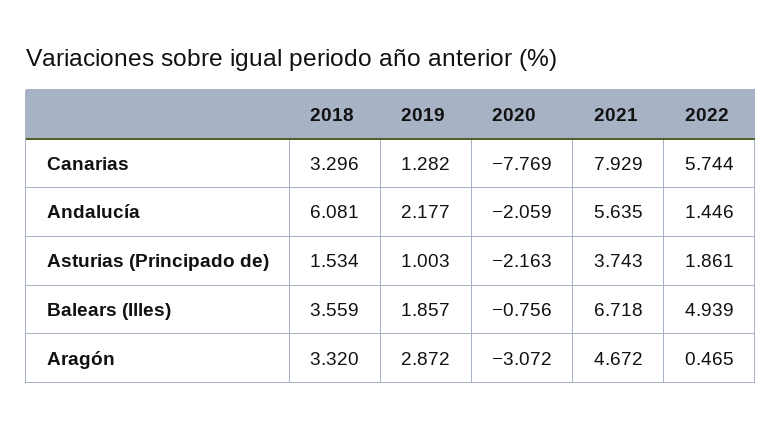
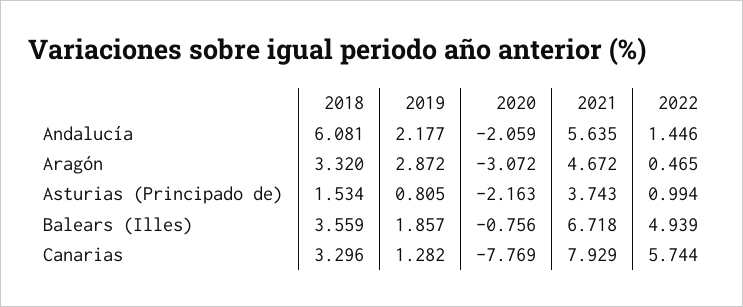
2019, Asturias (Principado de): 1.003 -> 0.805
2022, Asturias (Principado de): 1.861 -> 0.994

